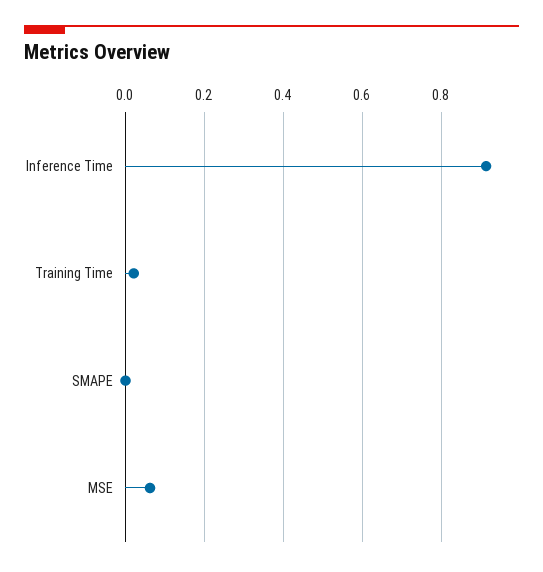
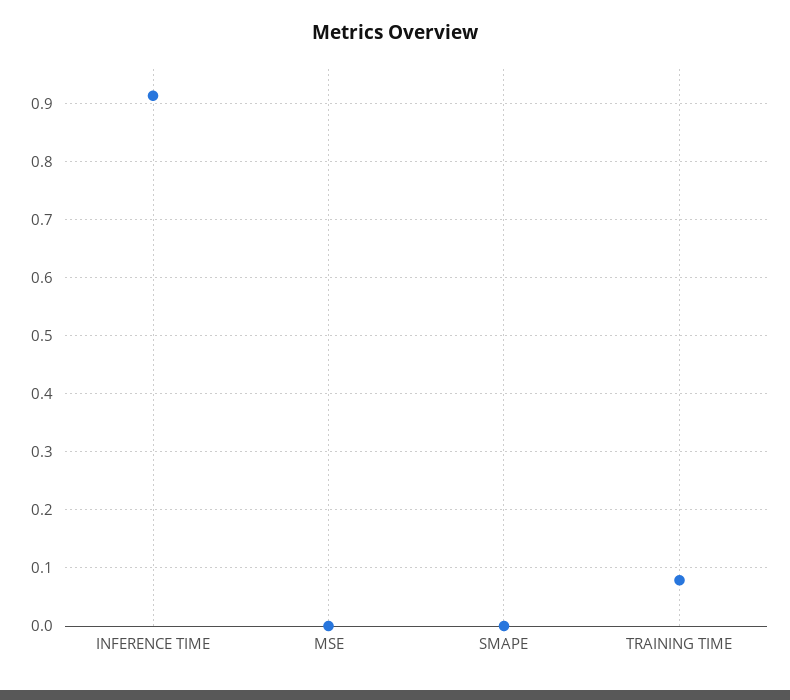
Training Time: 0.02 -> 0.08
MSE: 0.06 -> 0

